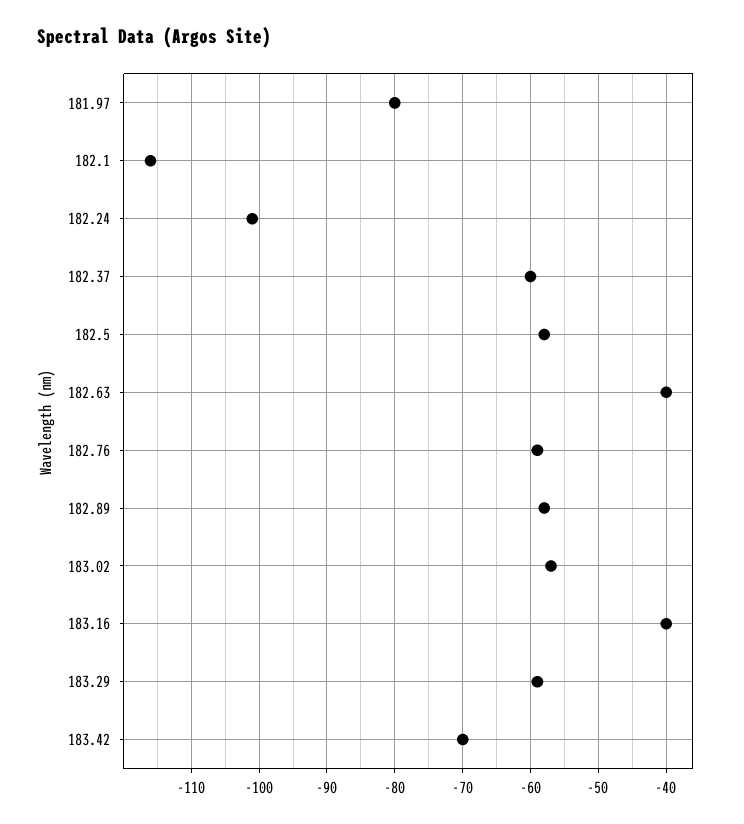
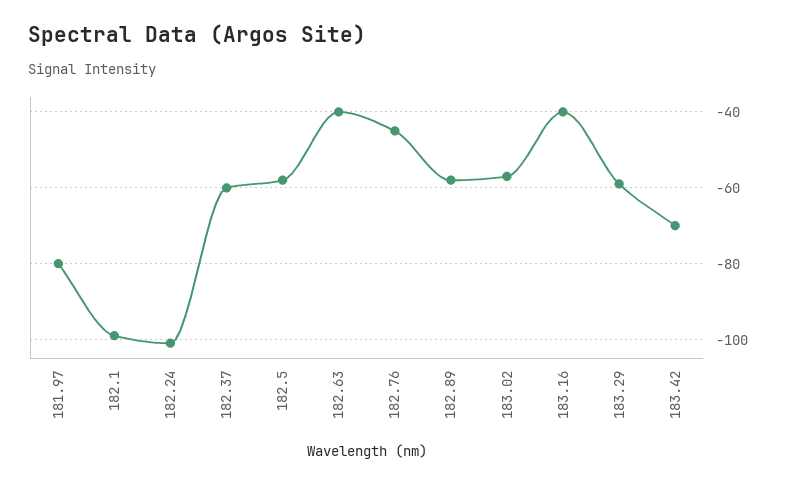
182.1: -116 -> -100
182.76: -59 -> -45

